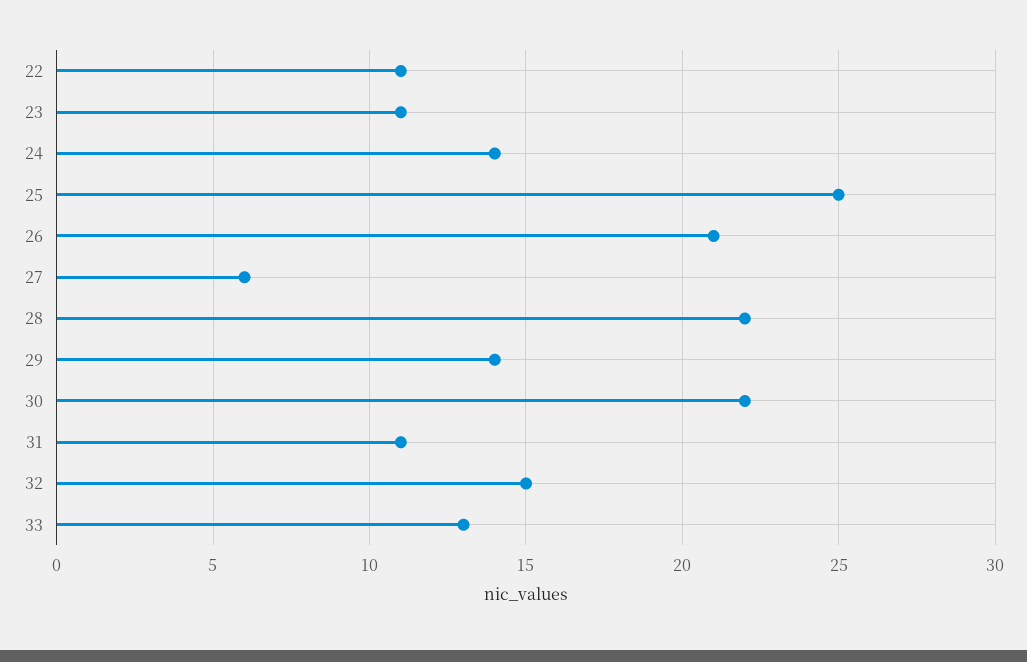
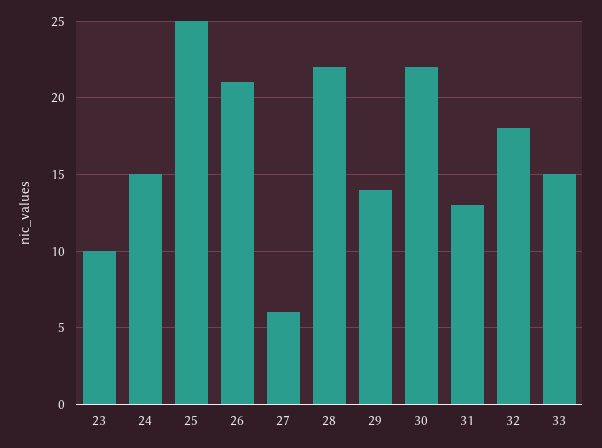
22: 11 -> none
23: 11 -> 10
24: 14 -> 15
31: 11 -> 13
32: 15 -> 18
33: 13 -> 15

